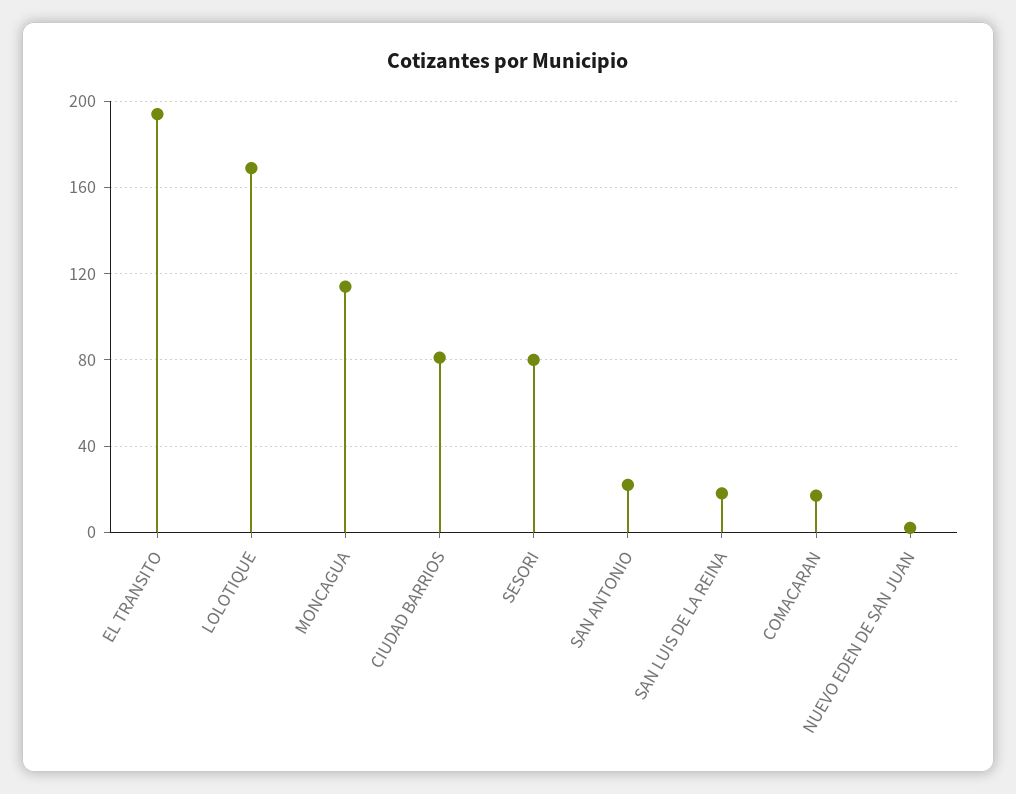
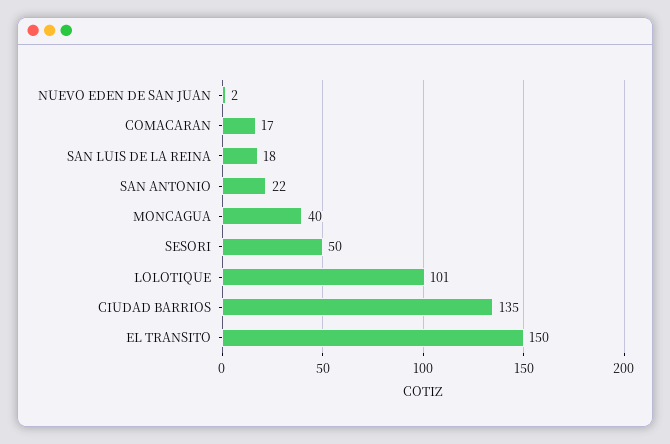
EL TRANSITO: 195 -> 150
LOLOTIQUE: 170 -> 101
MONCAGUA: 115 -> 40
CIUDAD BARRIOS: 80 -> 135
SESORI: 80 -> 50

